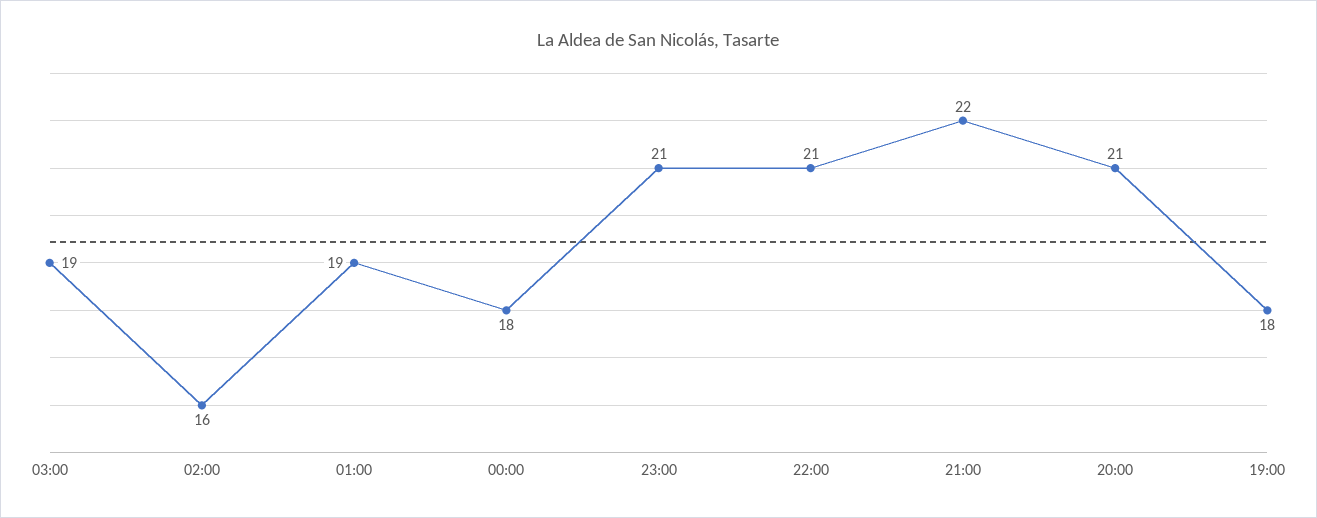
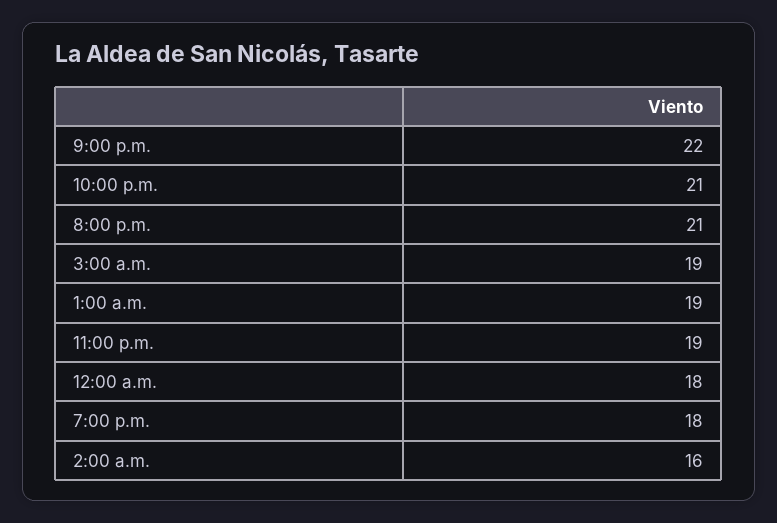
23:00: 21 -> 19

